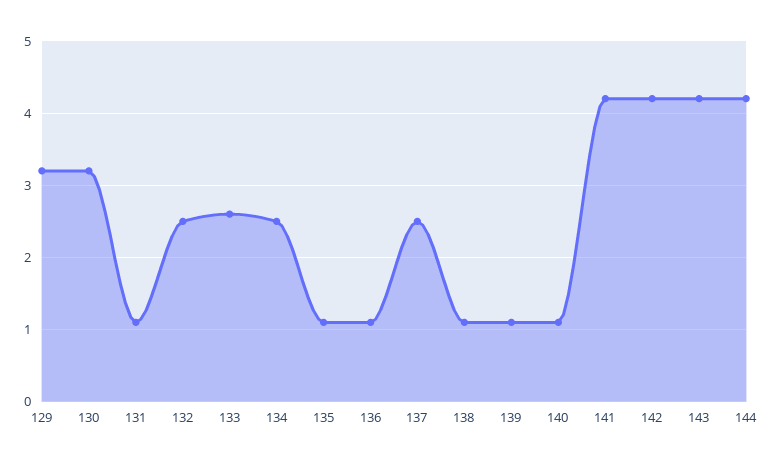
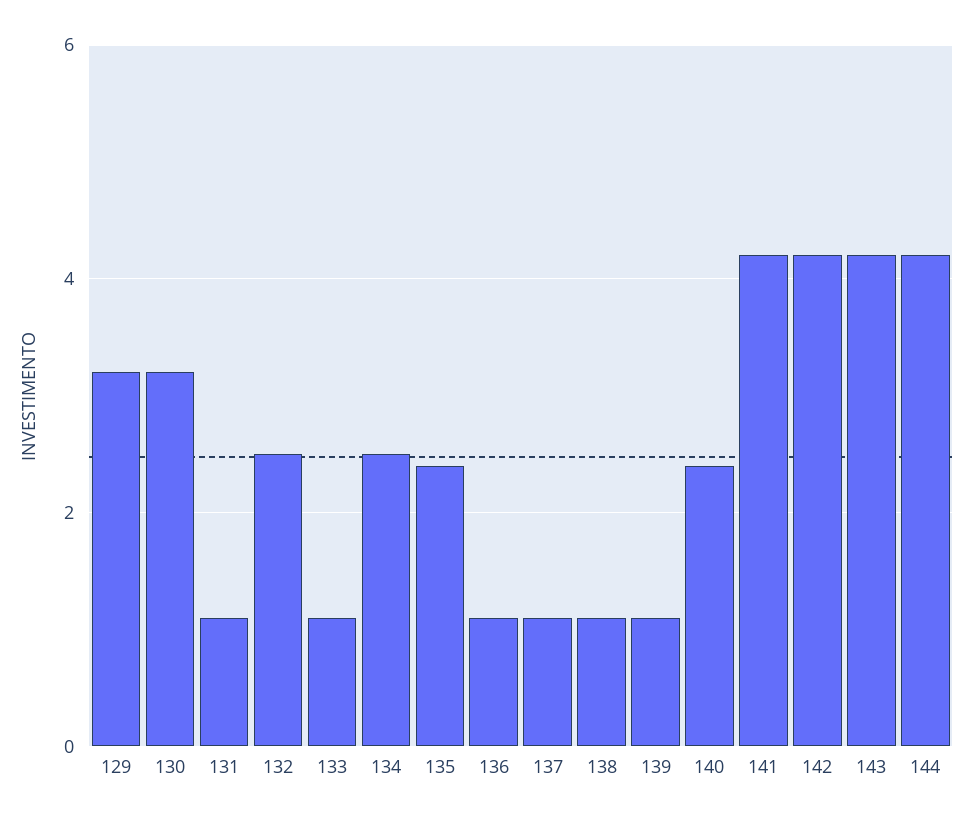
133: 2.6 -> 1
135: 1.1 -> 2.5
137: 2.5 -> 1
140: 1.1 -> 2.5

